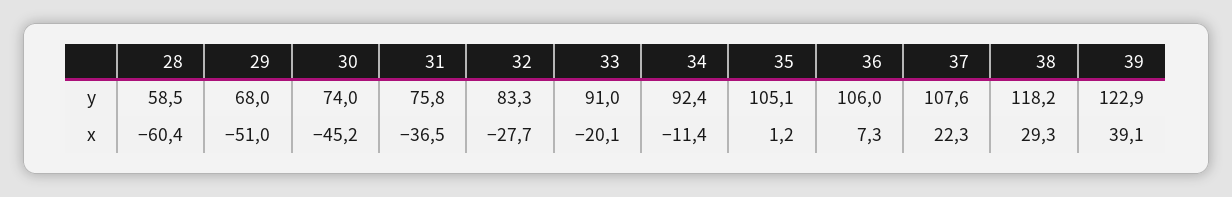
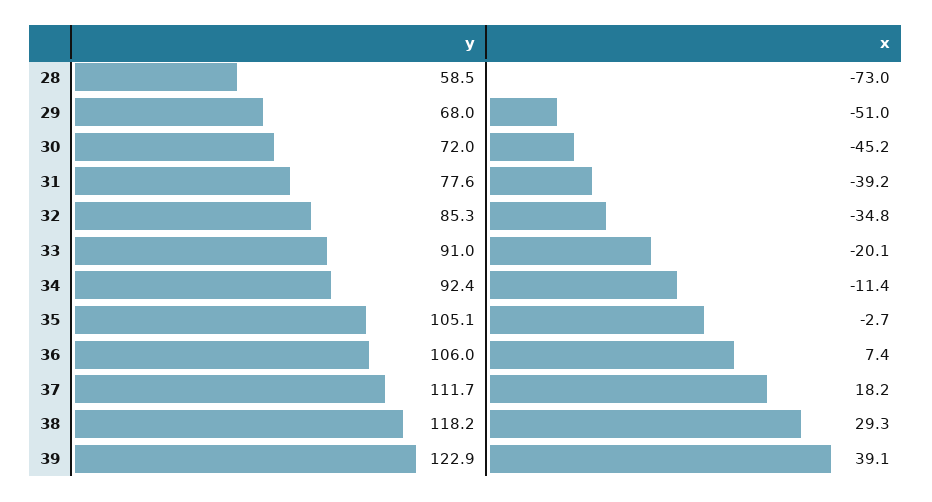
30, y: 74 -> 72
31, y: 75.8 -> 77.6
32, y: 83.3 -> 85.3
37, y: 107.6 -> 111.7
28, x: -60.4 -> -73
31, x: -36.5 -> -39.2
32, x: -27.7 -> -34.8
35, x: 1.2 -> -2.7
36, x: 7.3 -> 7.4
37, x: 22.3 -> 18.2

